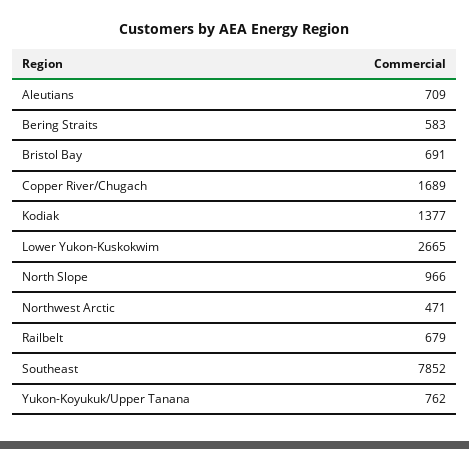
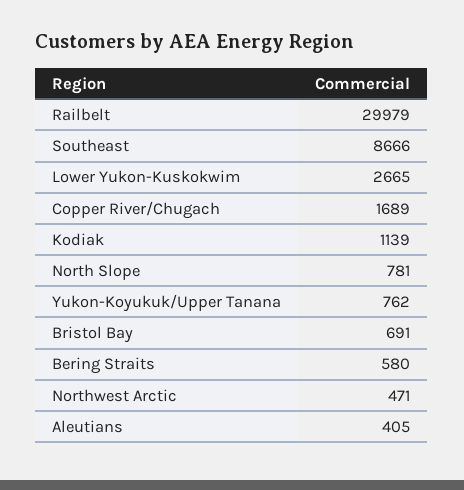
Aleutians: 709 -> 405
Bering Straits: 583 -> 580
Kodiak: 1377 -> 1139
North Slope: 966 -> 781
Railbelt: 679 -> 29979
Southeast: 7852 -> 8666

